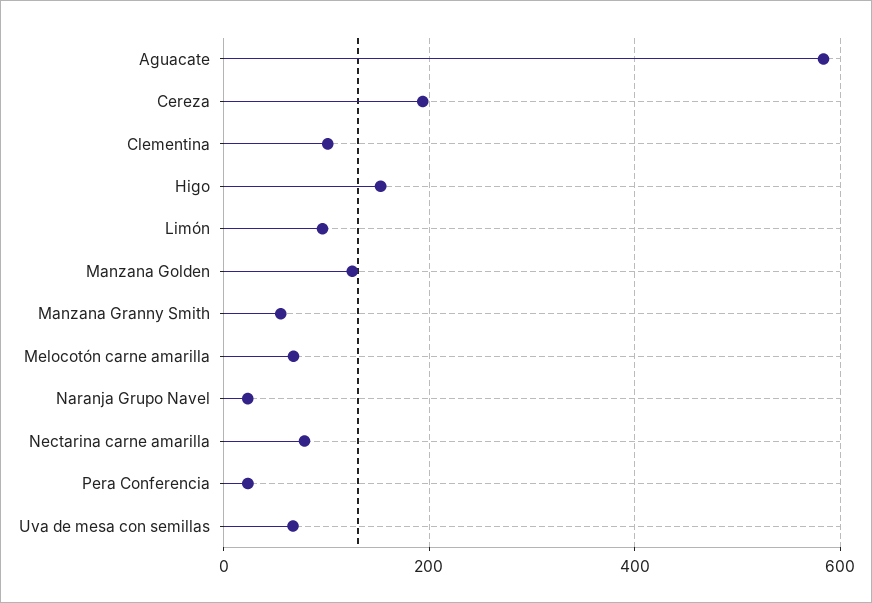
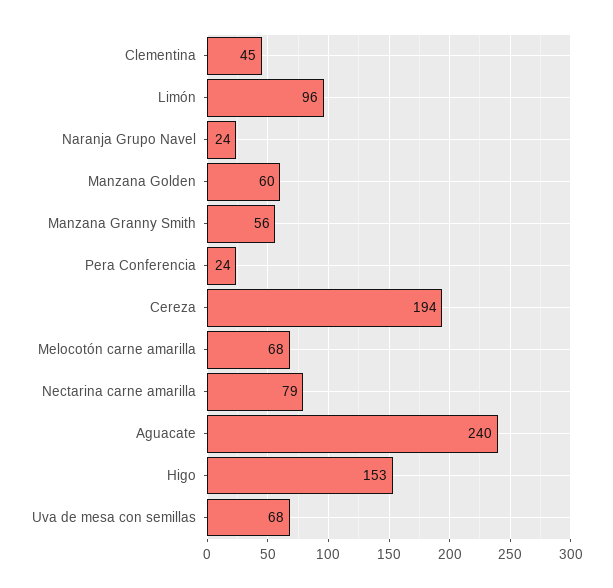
Aguacate: 580 -> 240
Clementina: 100 -> 45
Manzana Golden: 120 -> 60

